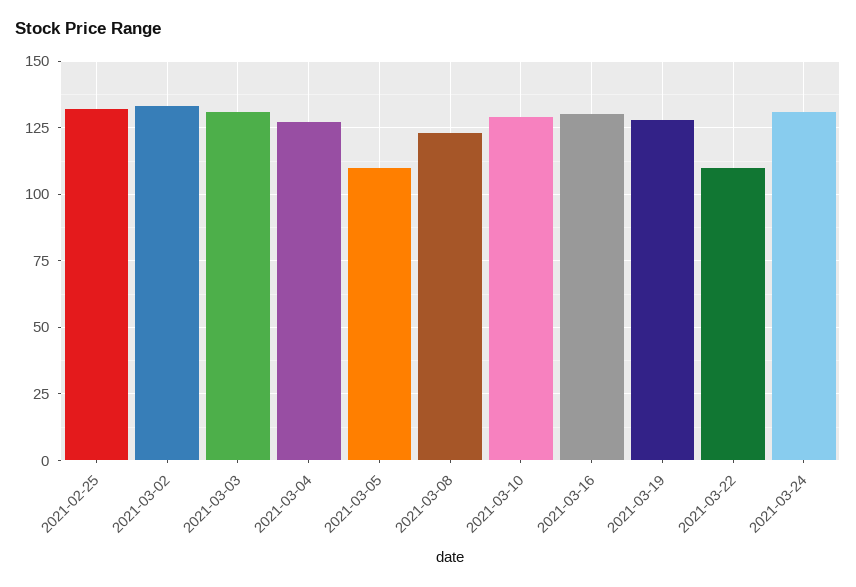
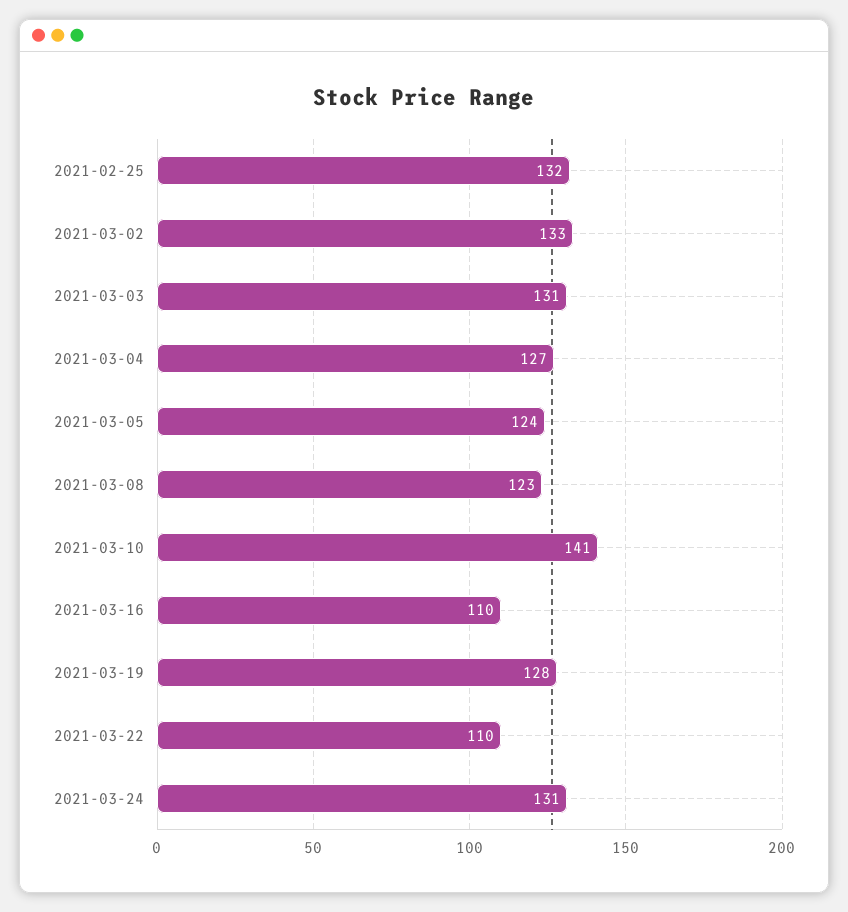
2021-03-05: 110 -> 124
2021-03-10: 130 -> 141
2021-03-16: 130 -> 110

